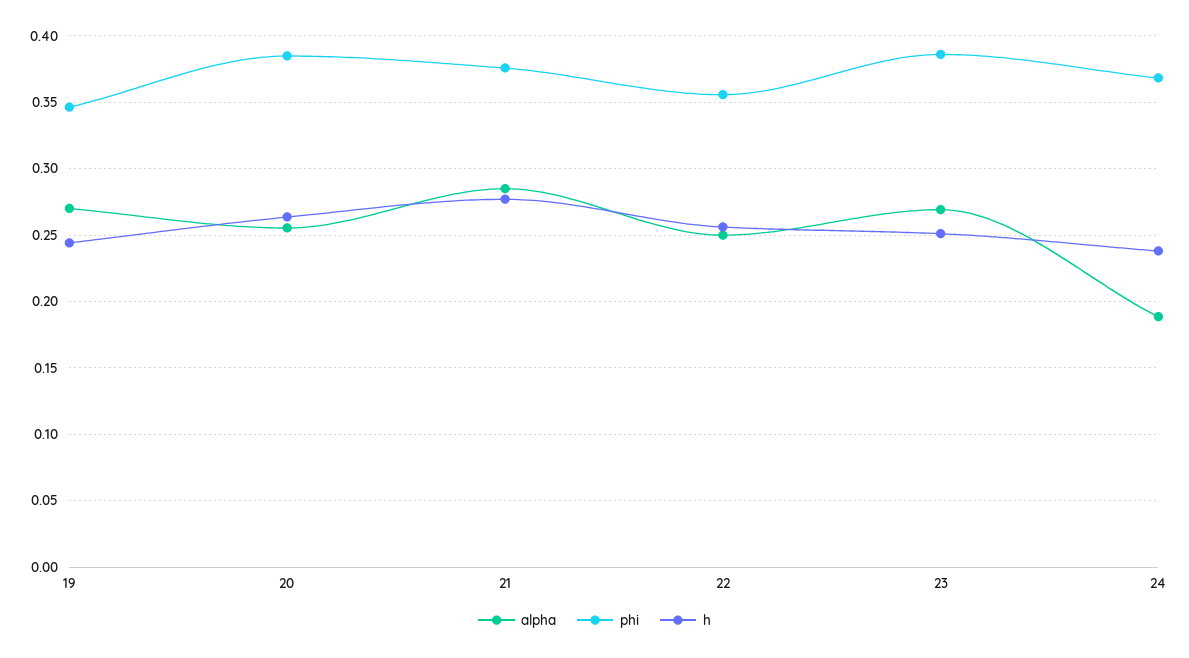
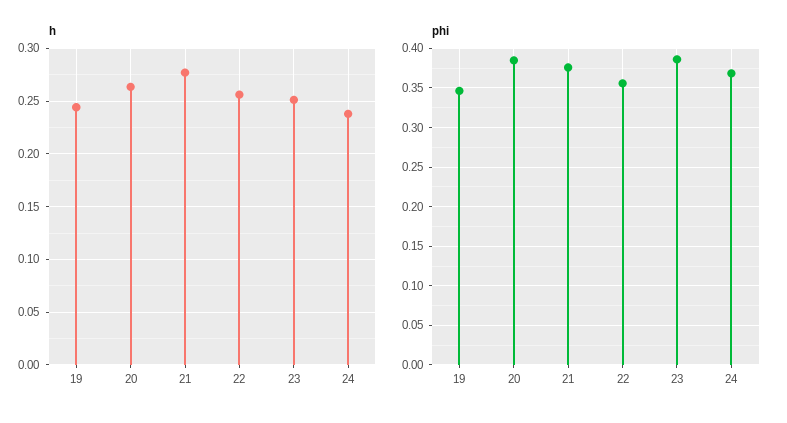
alpha, 19: 0.27 -> none
alpha, 20: 0.255 -> none
alpha, 21: 0.285 -> none
alpha, 22: 0.25 -> none
alpha, 23: 0.27 -> none
alpha, 24: 0.19 -> none

